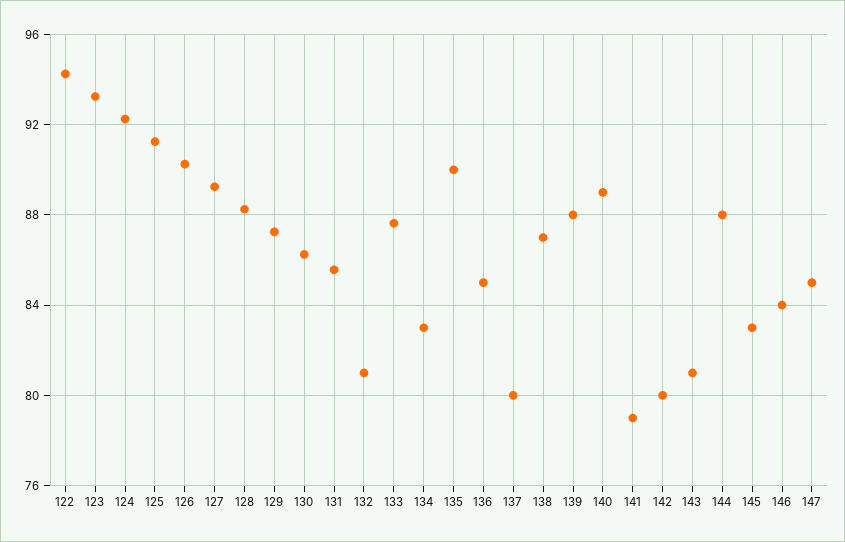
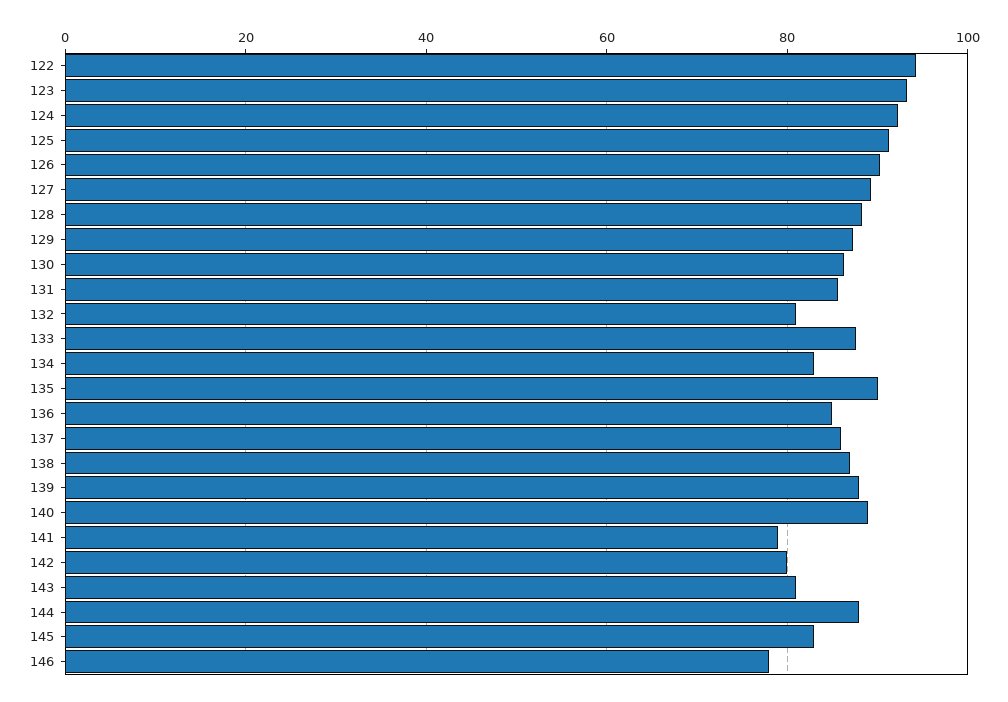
137: 80 -> 86
146: 84 -> 78
147: 85 -> none

